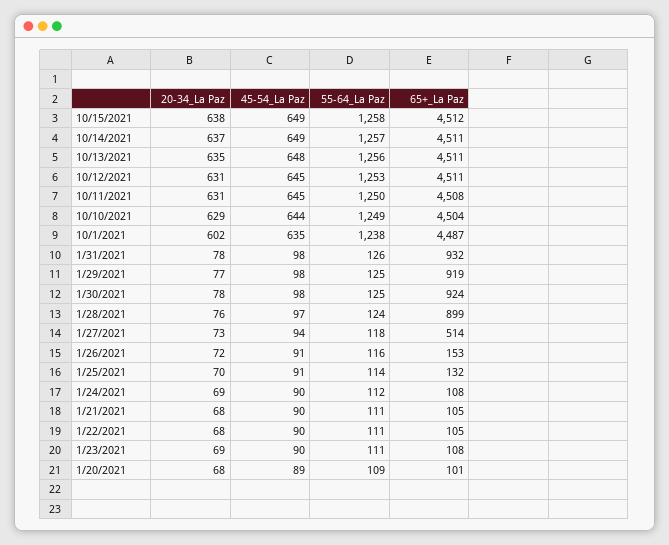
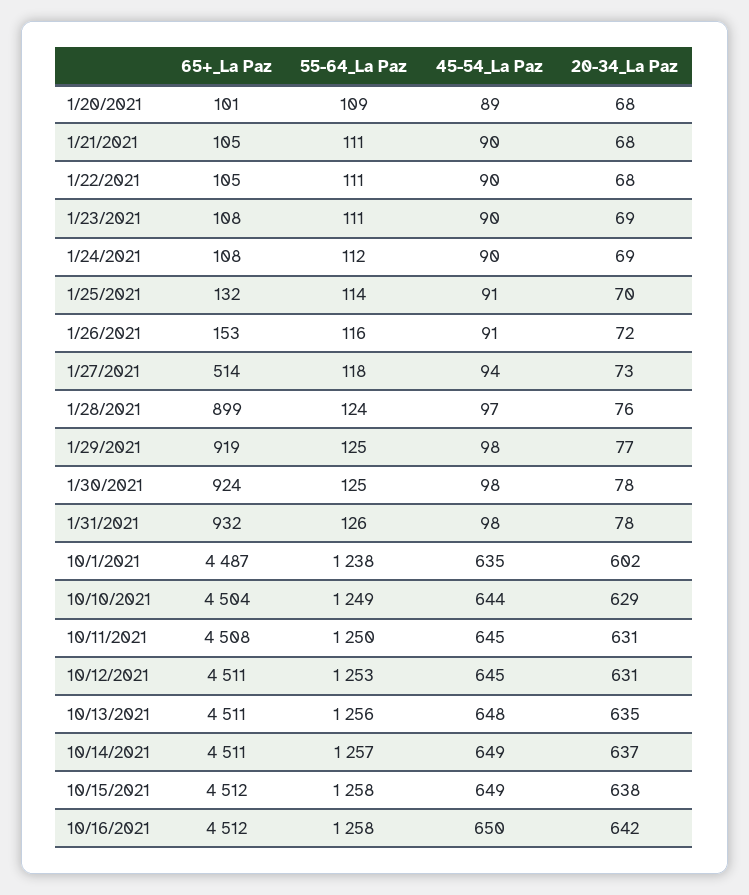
65+_La Paz, 10/16/2021: none -> 4512
55-64_La Paz, 10/16/2021: none -> 1258
45-54_La Paz, 10/16/2021: none -> 650
20-34_La Paz, 10/16/2021: none -> 642

